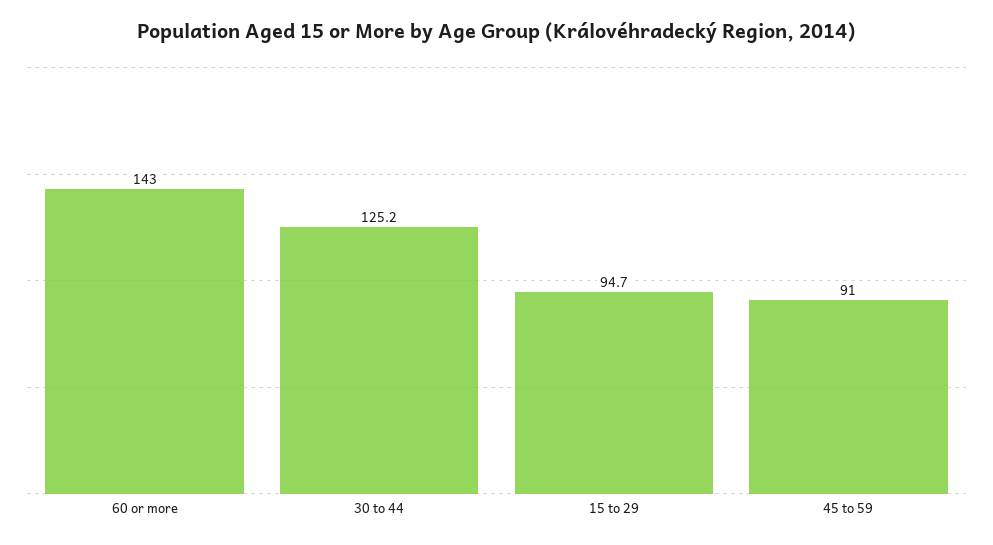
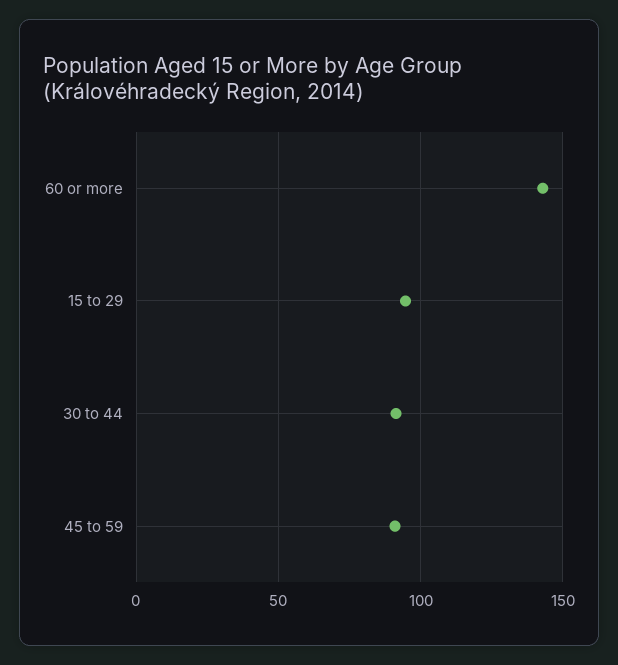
30 to 44: 125.2 -> 90

